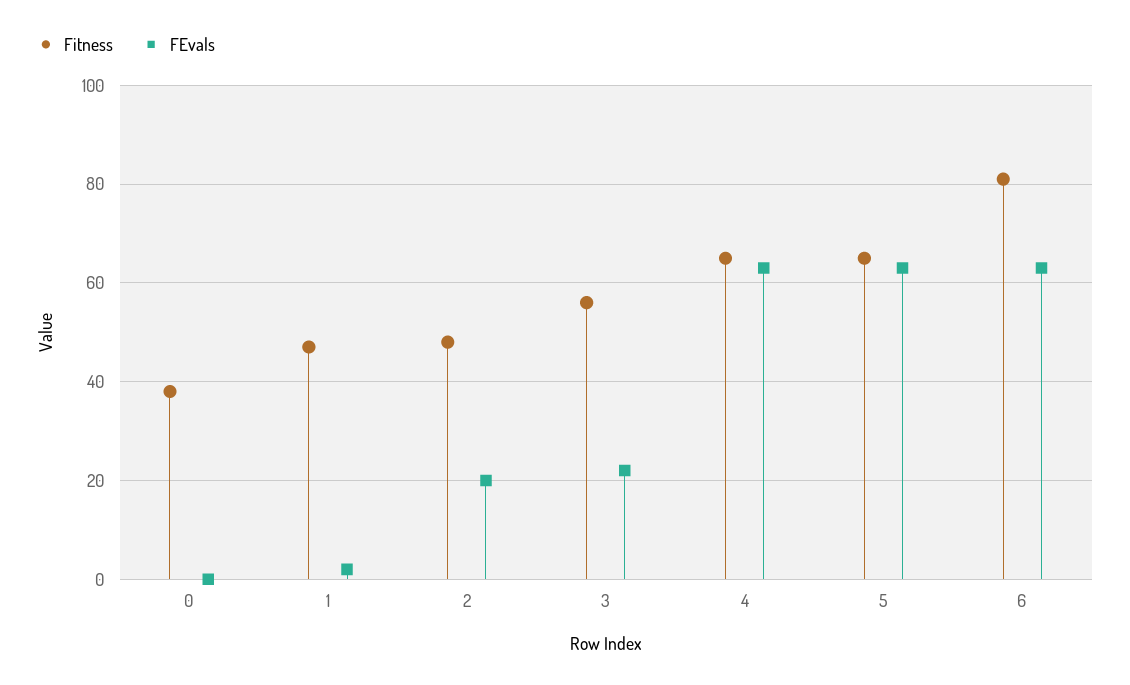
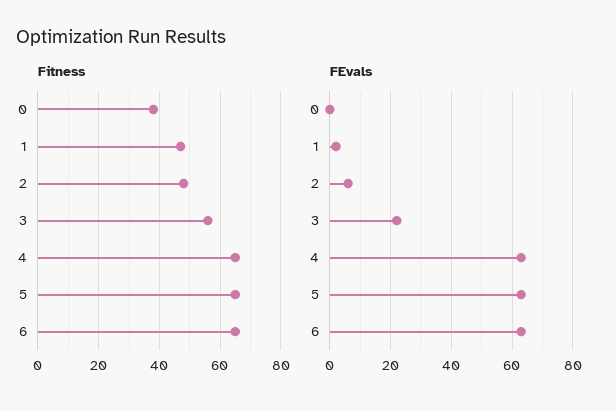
FEvals, 2: 20 -> 5
Fitness, 6: 80 -> 65

